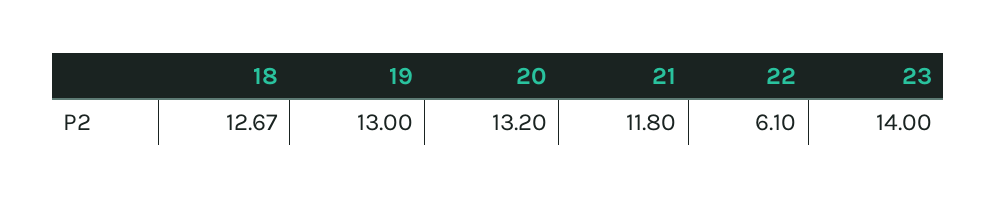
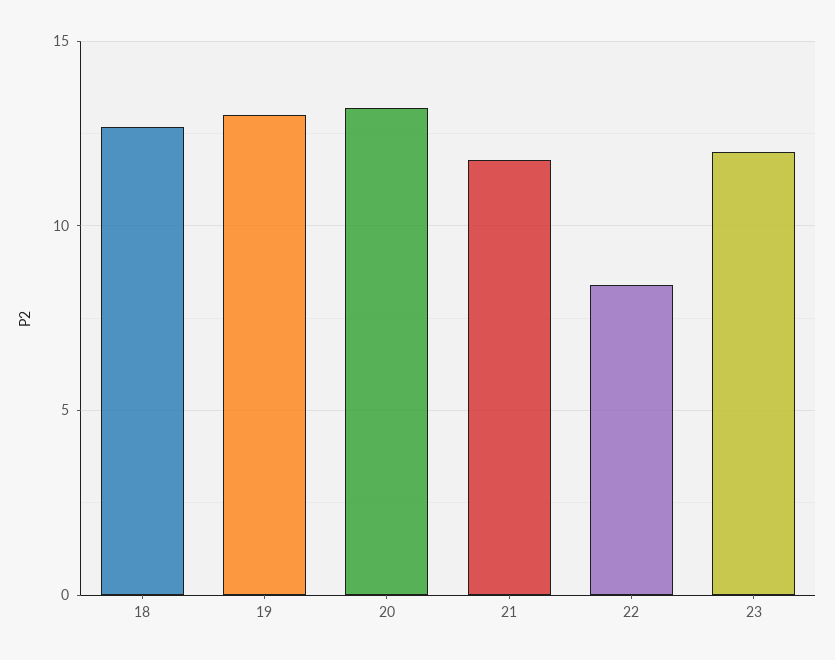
22: 6.1 -> 8.5
23: 14 -> 12

